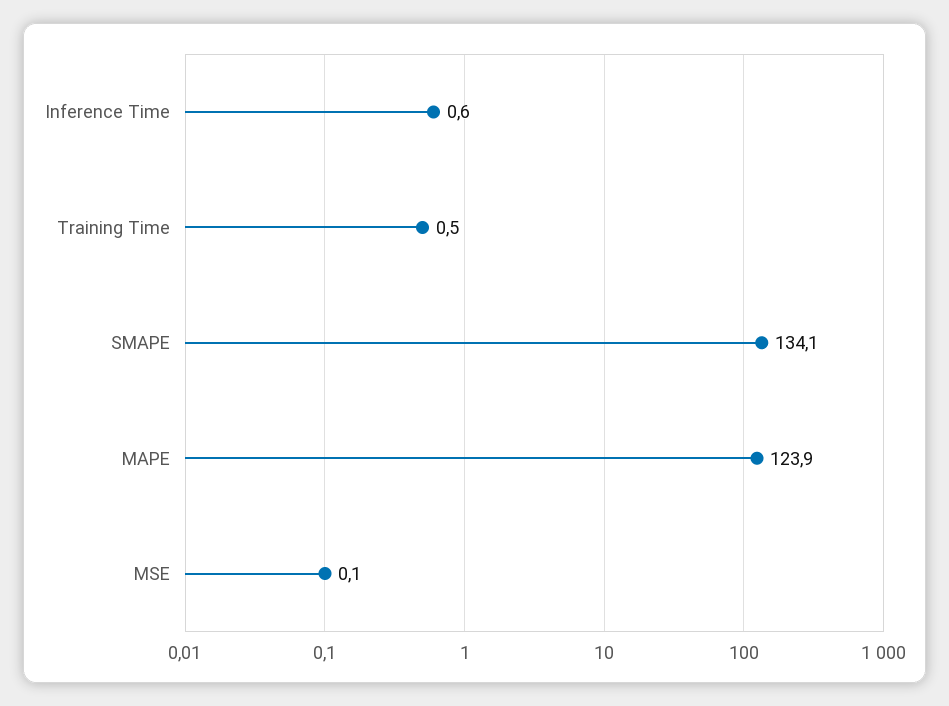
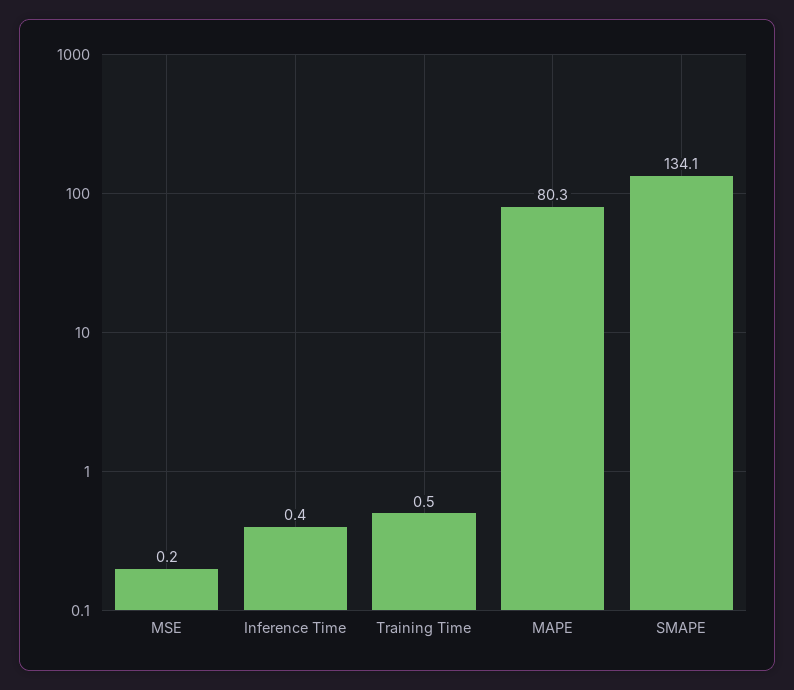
Inference Time: 0.6 -> 0.4
MAPE: 123.9 -> 80.3
MSE: 0.1 -> 0.2

